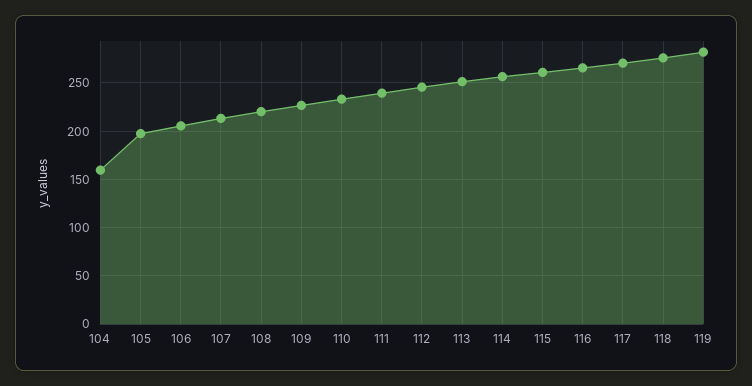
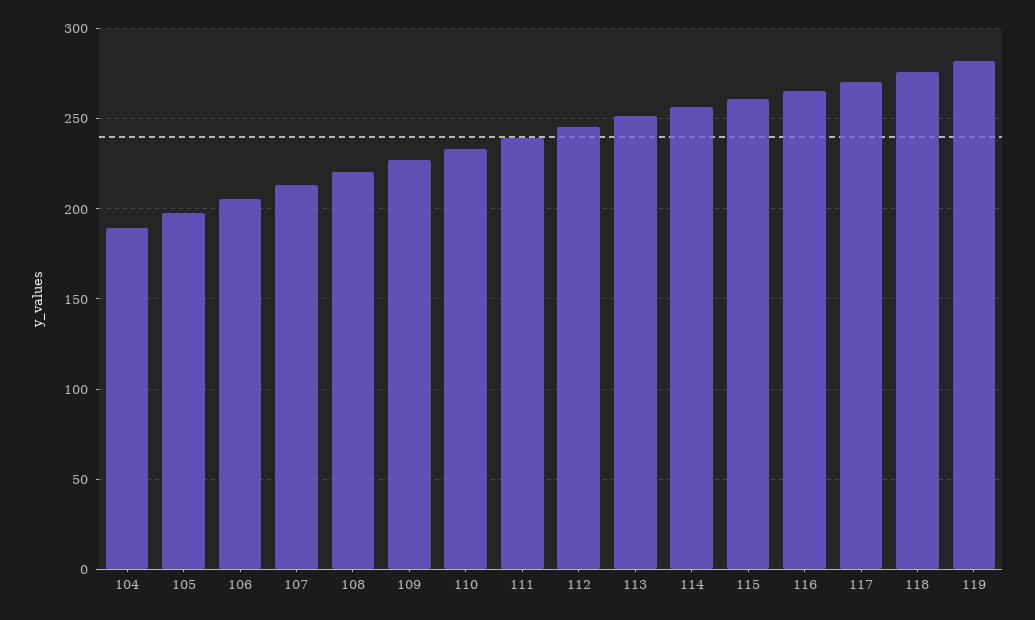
104: 160 -> 190

